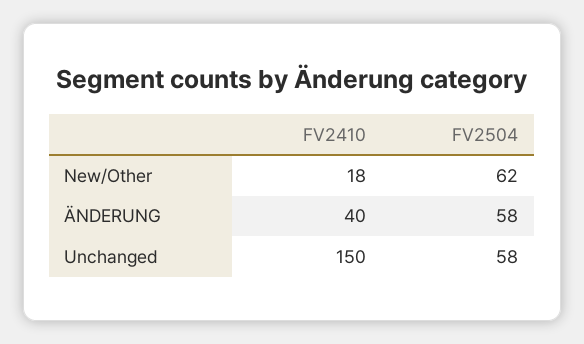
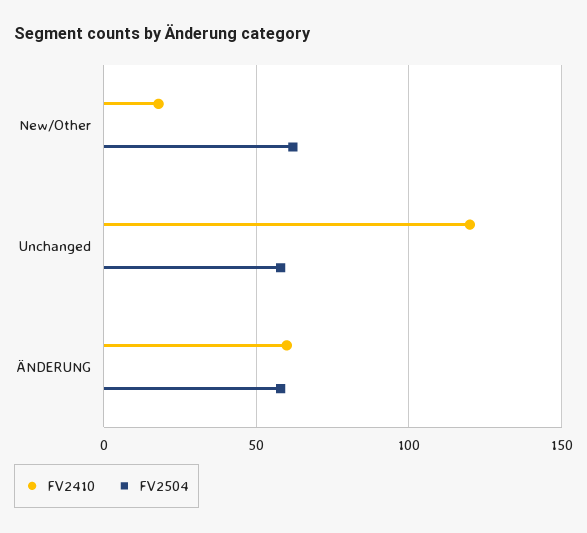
FV2410, ÄNDERUNG: 40 -> 60
FV2410, Unchanged: 150 -> 120

